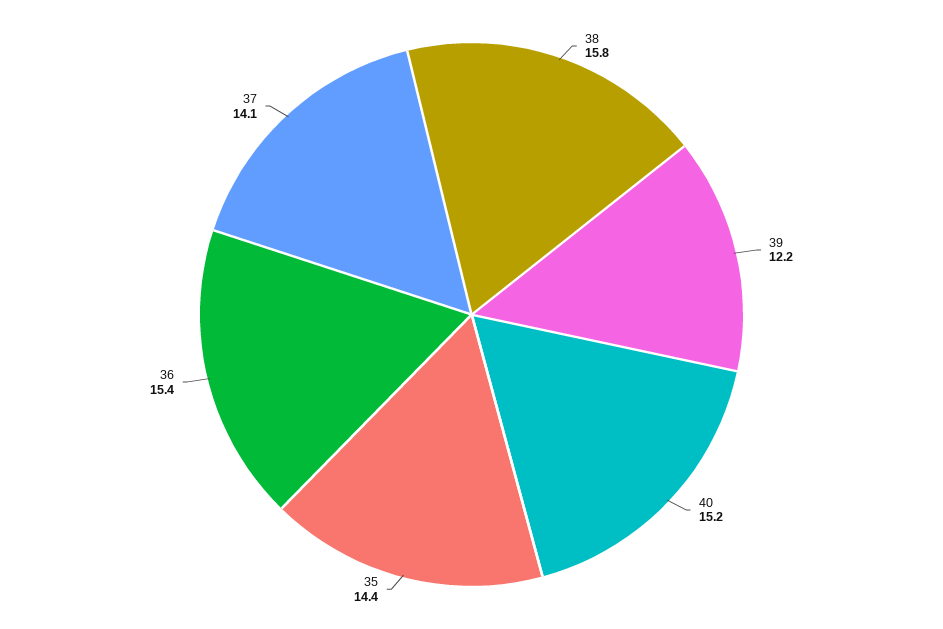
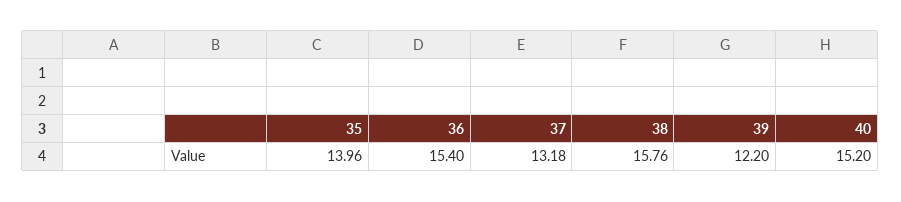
35: 14.4 -> 13.96
37: 14.1 -> 13.18

